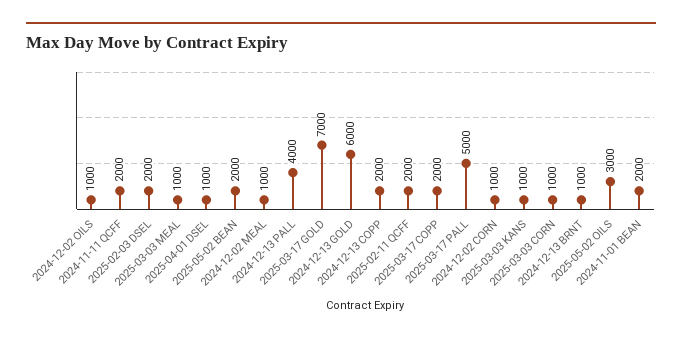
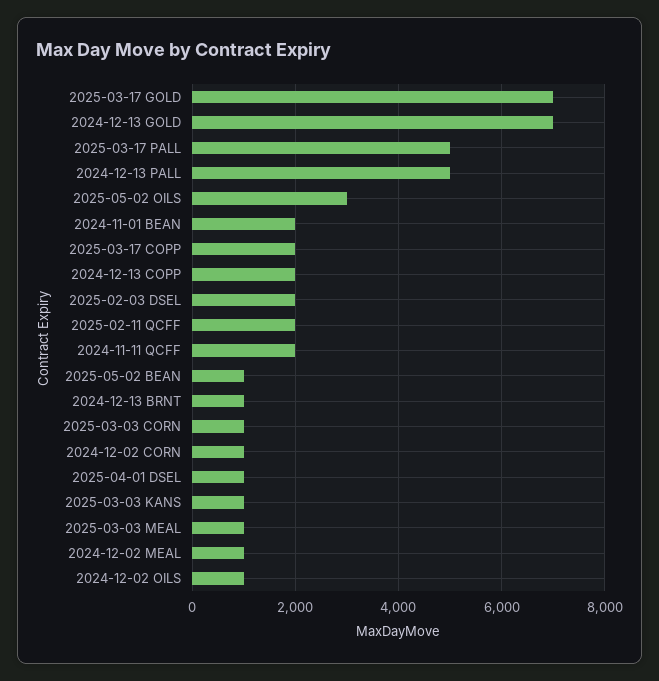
2025-05-02 BEAN: 2000 -> 1000
2024-12-13 PALL: 4000 -> 5000
2024-12-13 GOLD: 6000 -> 7000

